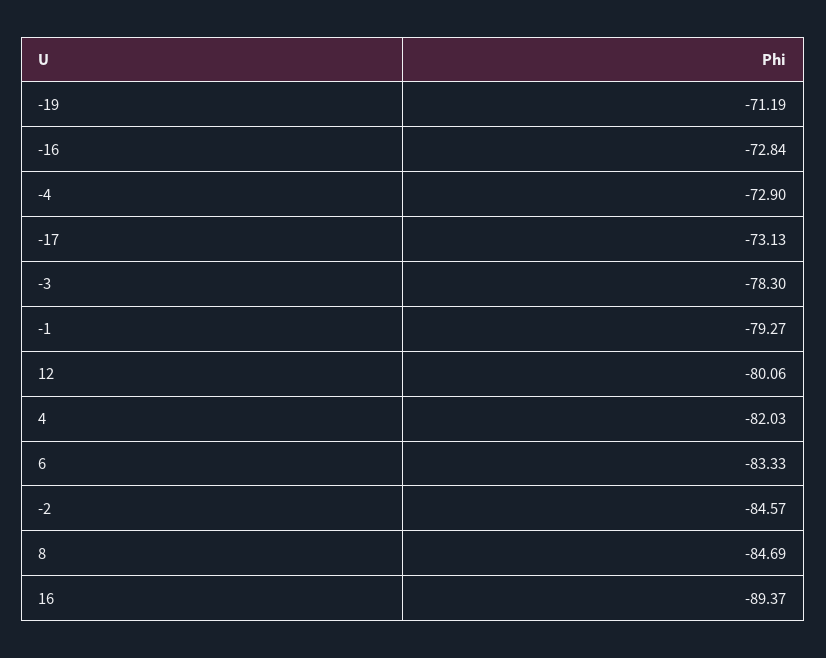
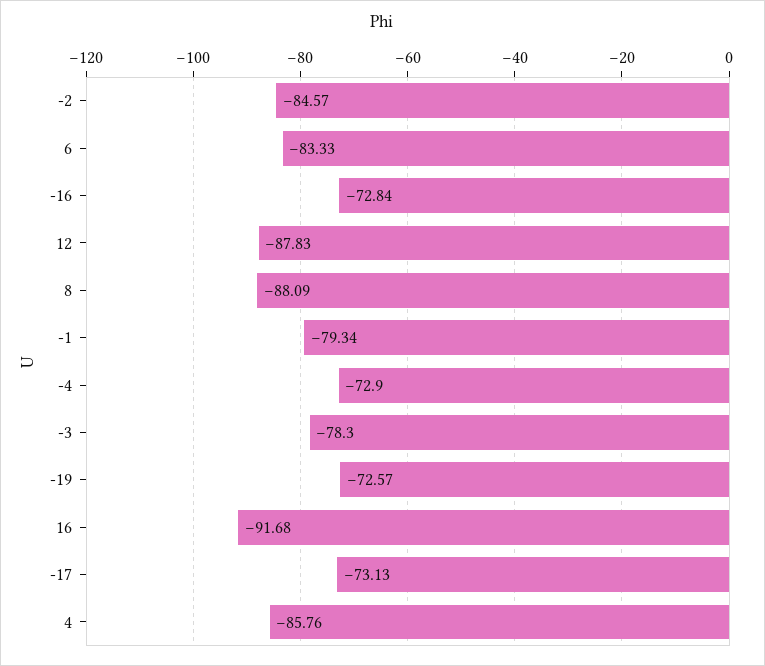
-19: -71.19 -> -72.57
-1: -79.27 -> -79.34
12: -80.06 -> -87.83
4: -82.03 -> -85.76
8: -84.69 -> -88.09
16: -89.37 -> -91.68

